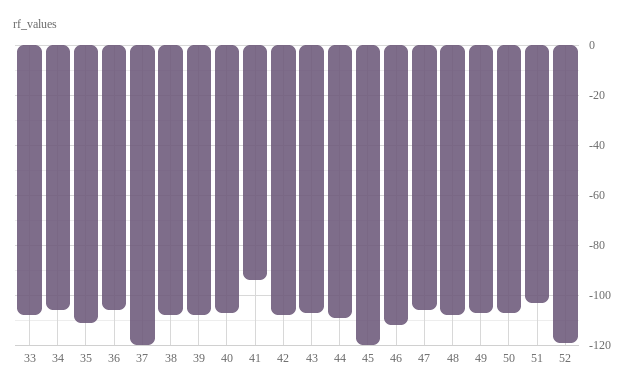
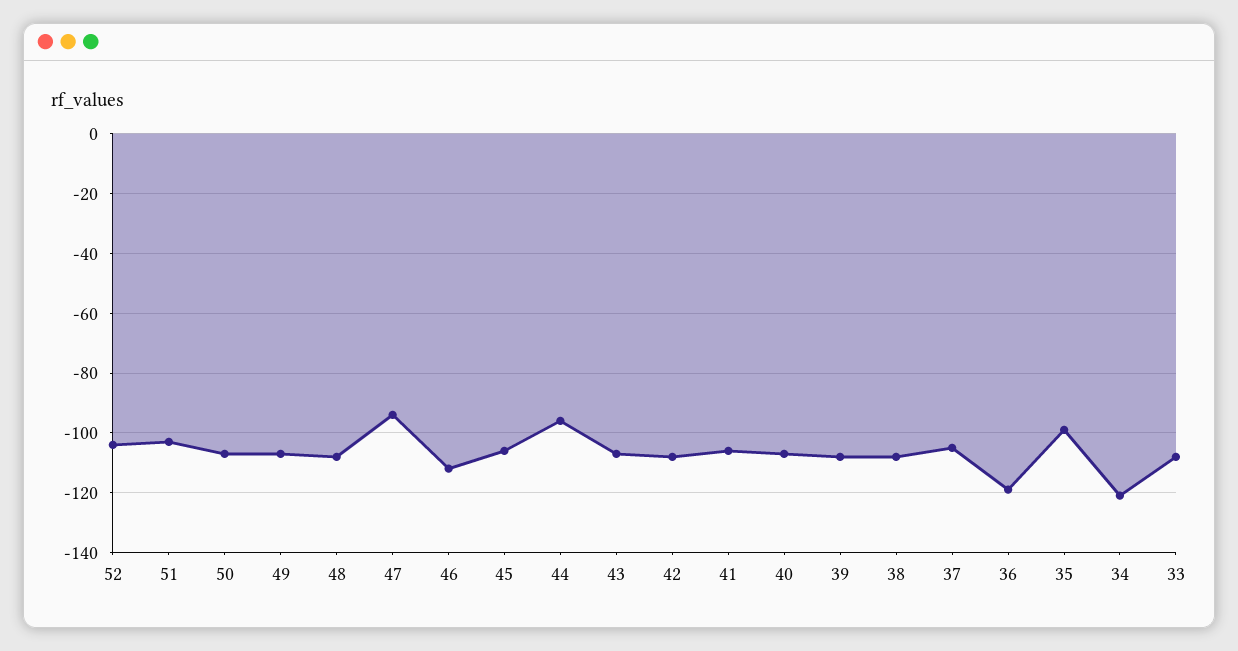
34: -105 -> -120
35: -110 -> -100
36: -105 -> -120
37: -120 -> -105
41: -95 -> -105
44: -110 -> -95
45: -120 -> -105
47: -105 -> -95
52: -120 -> -105

